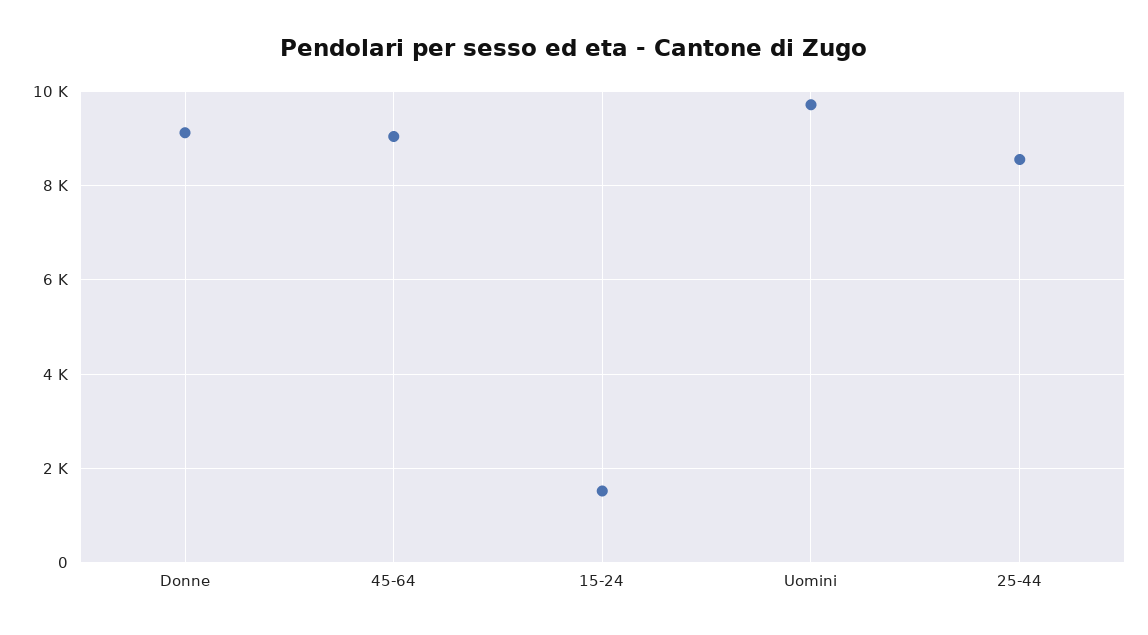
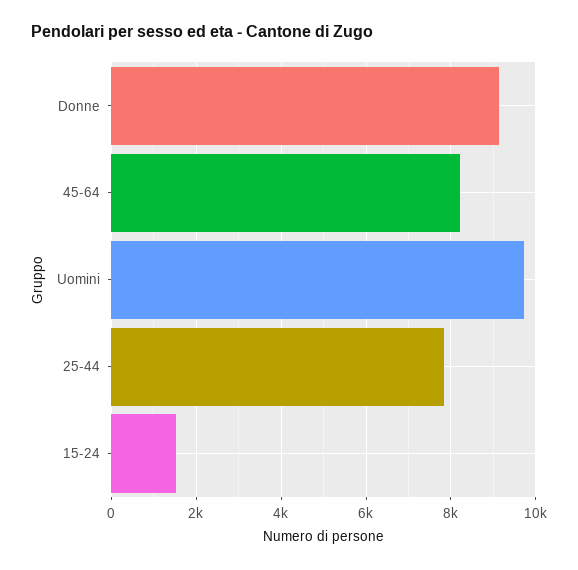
45-64: 9000 -> 8200
25-44: 8600 -> 7800

